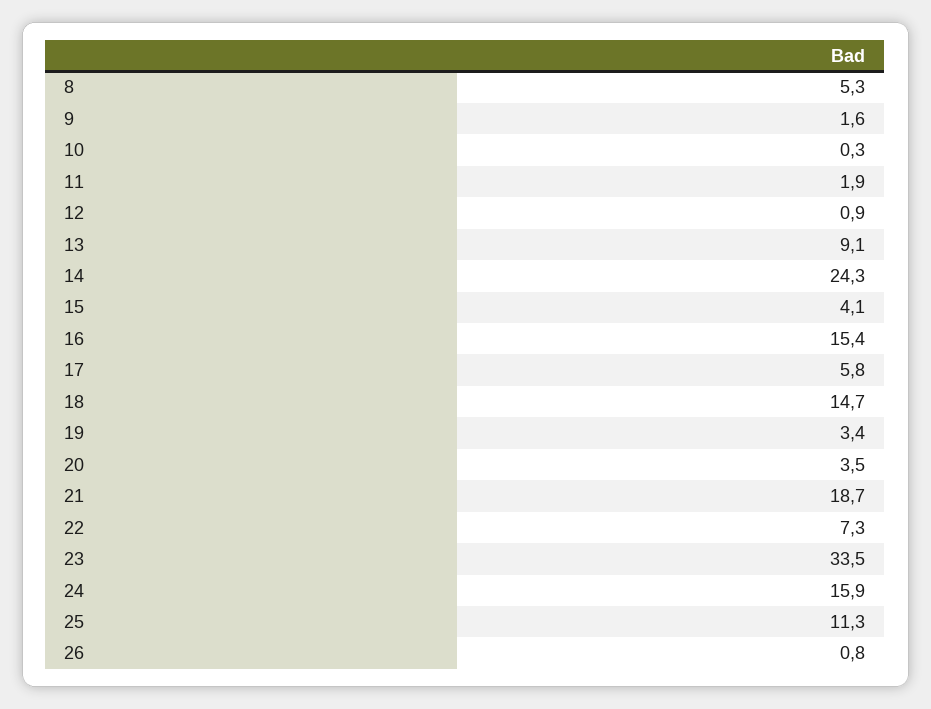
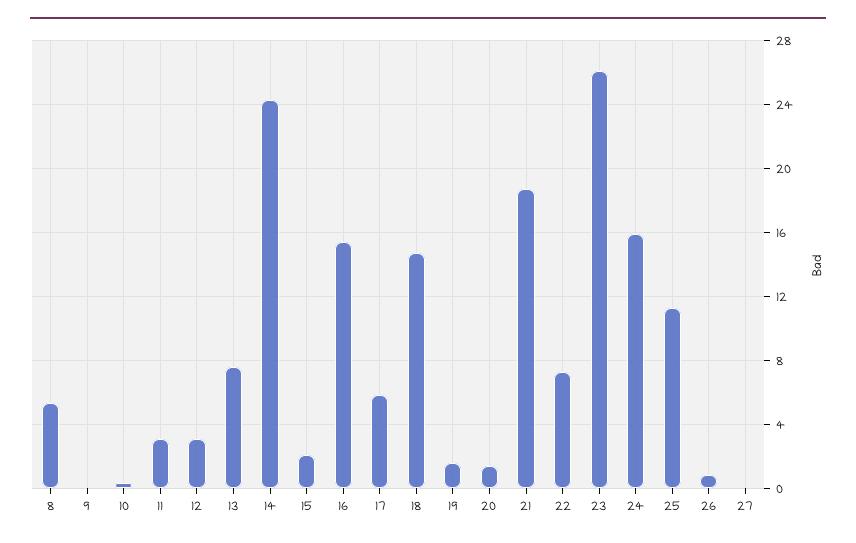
9: 1.6 -> 0
11: 1.9 -> 3
12: 0.9 -> 3
13: 9.1 -> 7.5
15: 4.1 -> 2
19: 3.4 -> 1.5
20: 3.5 -> 1.5
23: 33.5 -> 26
27: none -> 0

